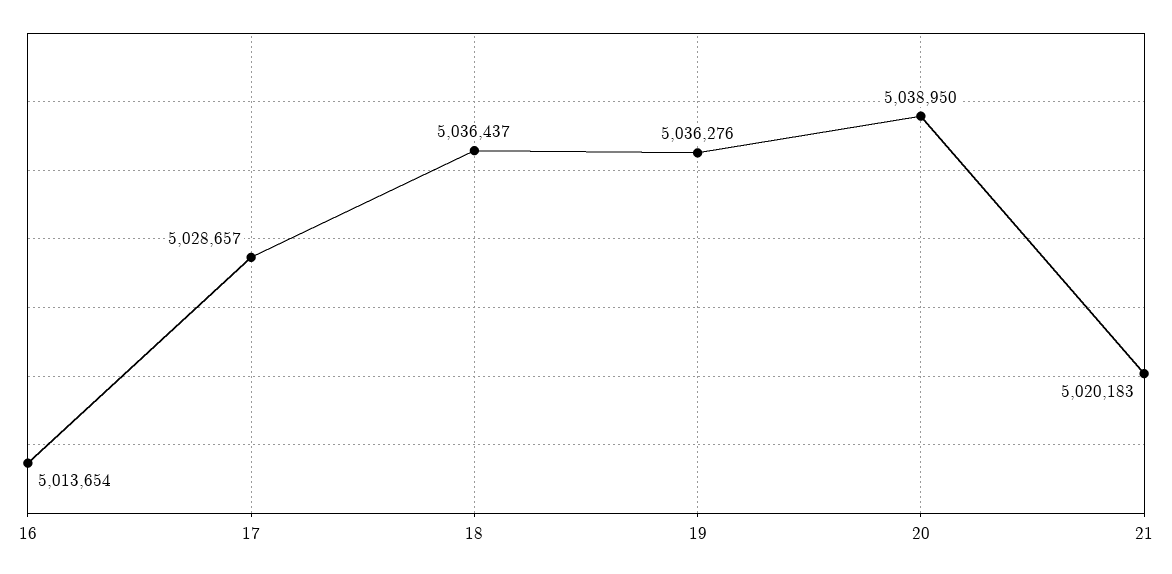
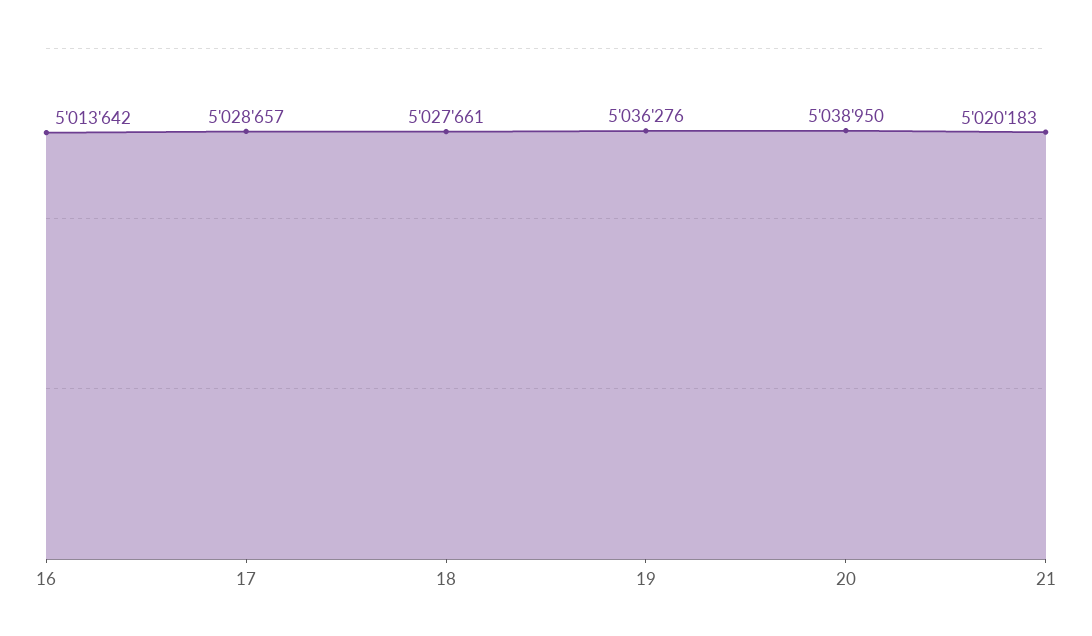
16: 5013654 -> 5013642
18: 5036437 -> 5027661

